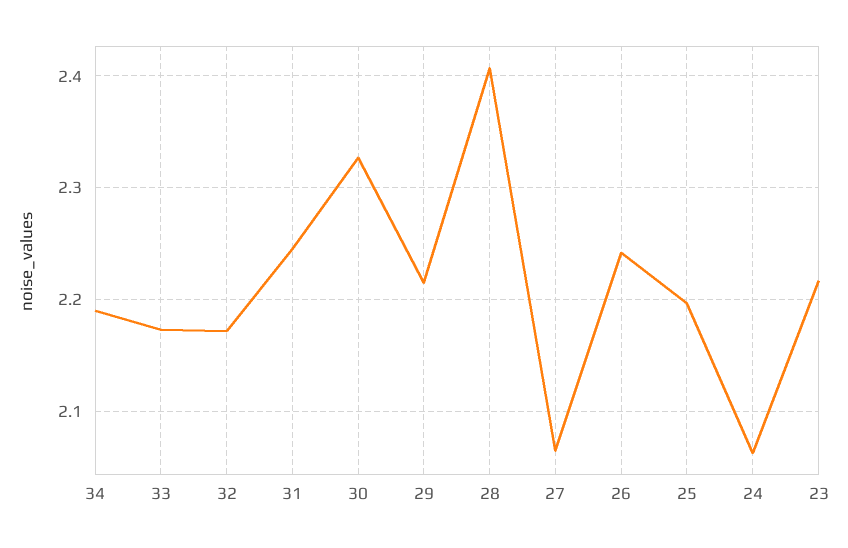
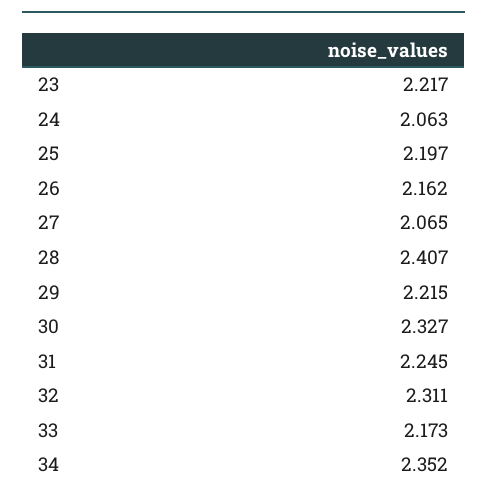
34: 2.19 -> 2.352
32: 2.17 -> 2.311
26: 2.24 -> 2.162

